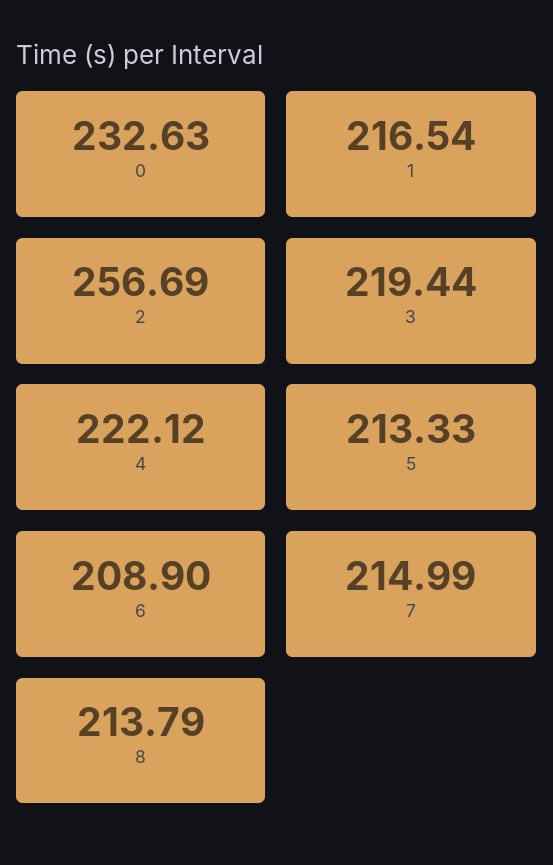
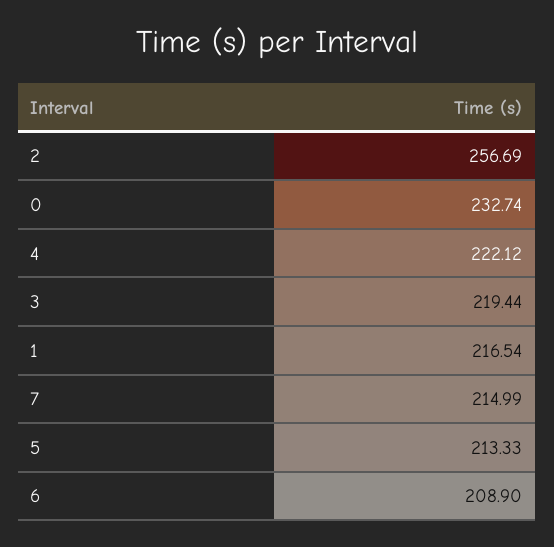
0: 232.63 -> 232.74
8: 213.79 -> none

